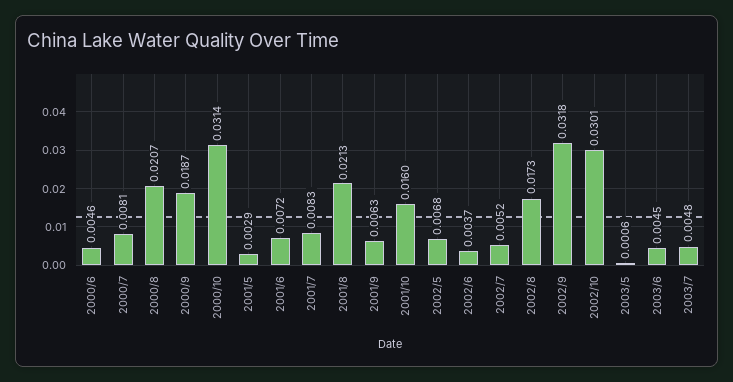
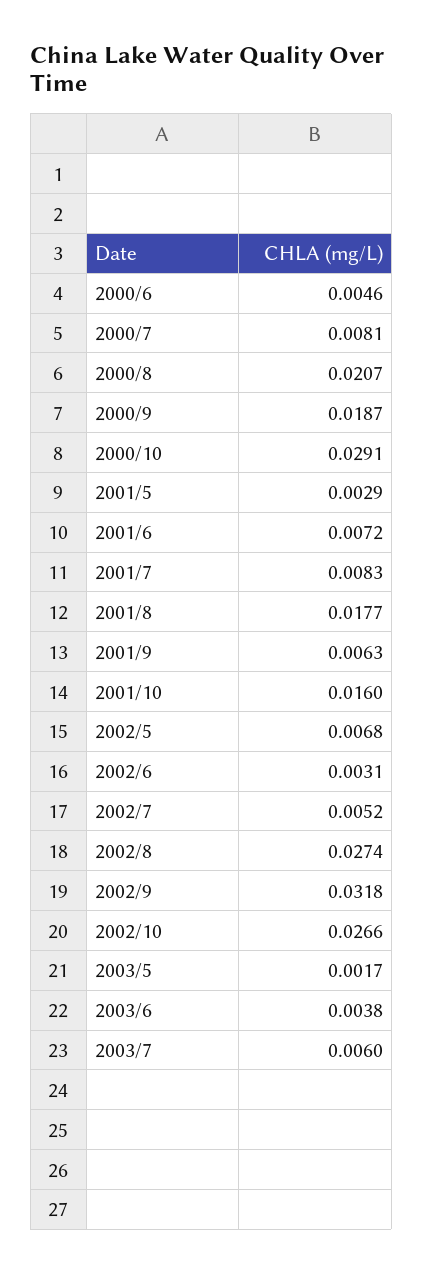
2000/10: 0.0314 -> 0.0291
2001/8: 0.0213 -> 0.0177
2002/6: 0.0037 -> 0.0031
2002/8: 0.0173 -> 0.0274
2002/10: 0.0301 -> 0.0266
2003/5: 0.0006 -> 0.0017
2003/6: 0.0045 -> 0.0038
2003/7: 0.0048 -> 0.006

